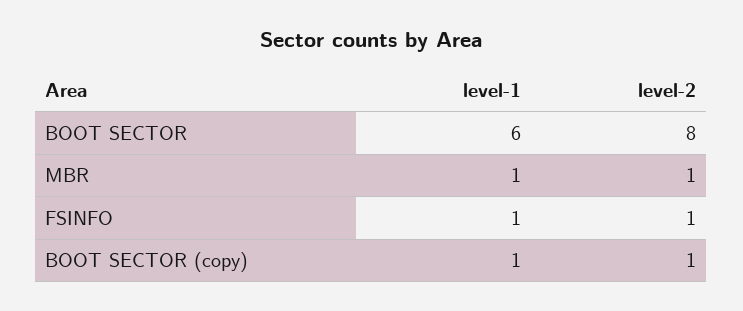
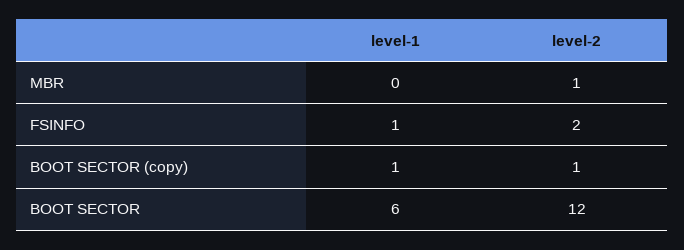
level-2, BOOT SECTOR: 8 -> 12
level-1, MBR: 1 -> 0
level-2, FSINFO: 1 -> 2

